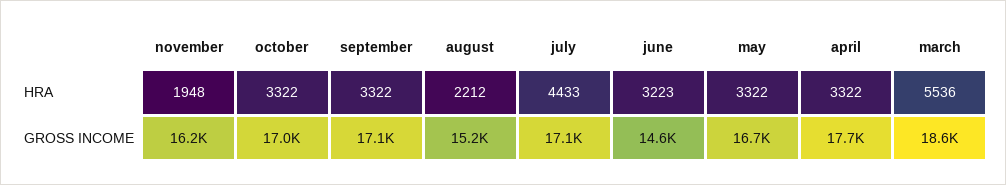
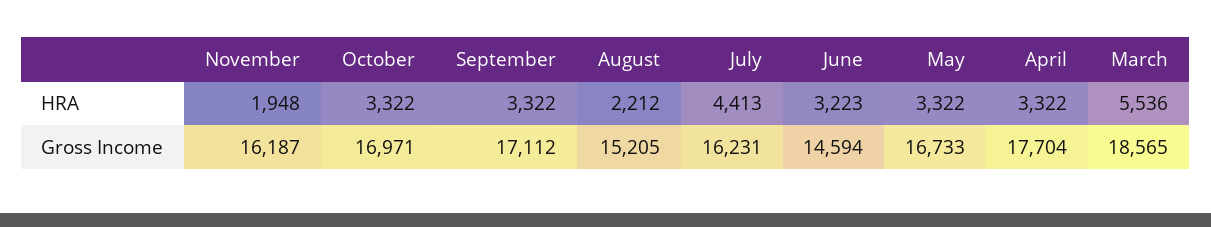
july, HRA: 4433 -> 4413
july, GROSS INCOME: 17100 -> 16231

